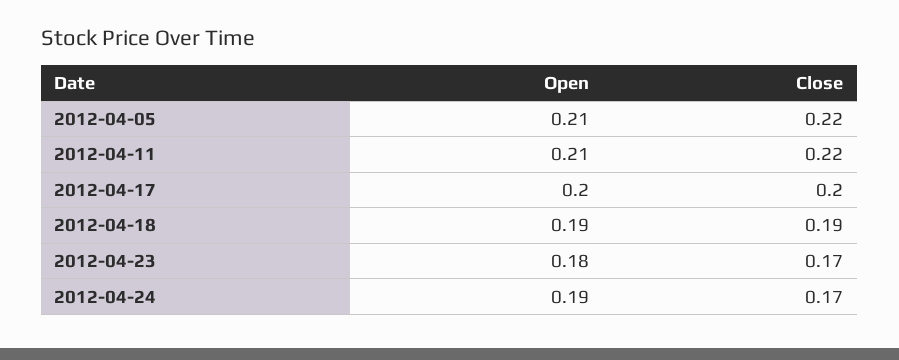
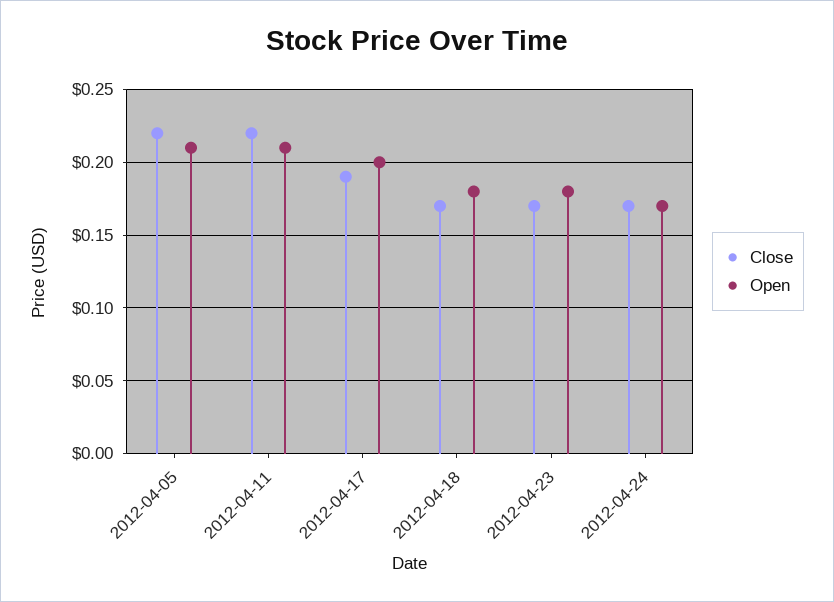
Close, 2012-04-17: 0.2 -> 0.19
Open, 2012-04-18: 0.19 -> 0.18
Close, 2012-04-18: 0.19 -> 0.17
Open, 2012-04-24: 0.19 -> 0.17

